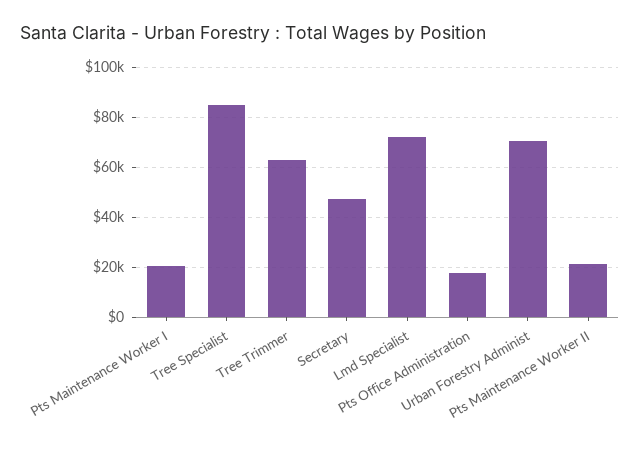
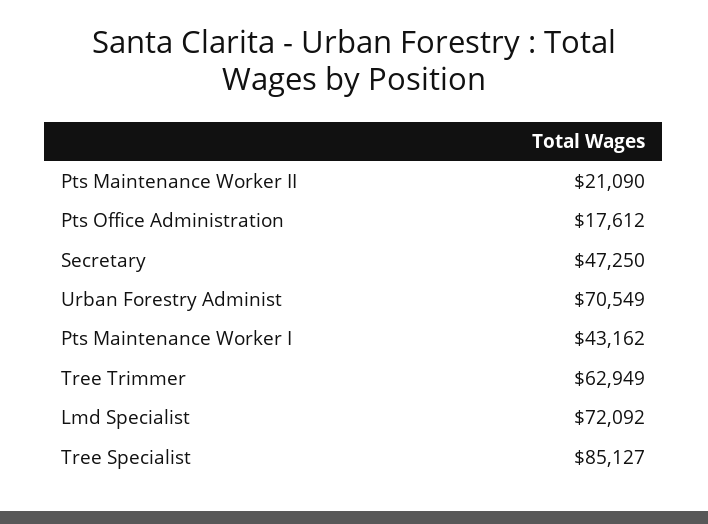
Pts Maintenance Worker I: 20000 -> 43162

